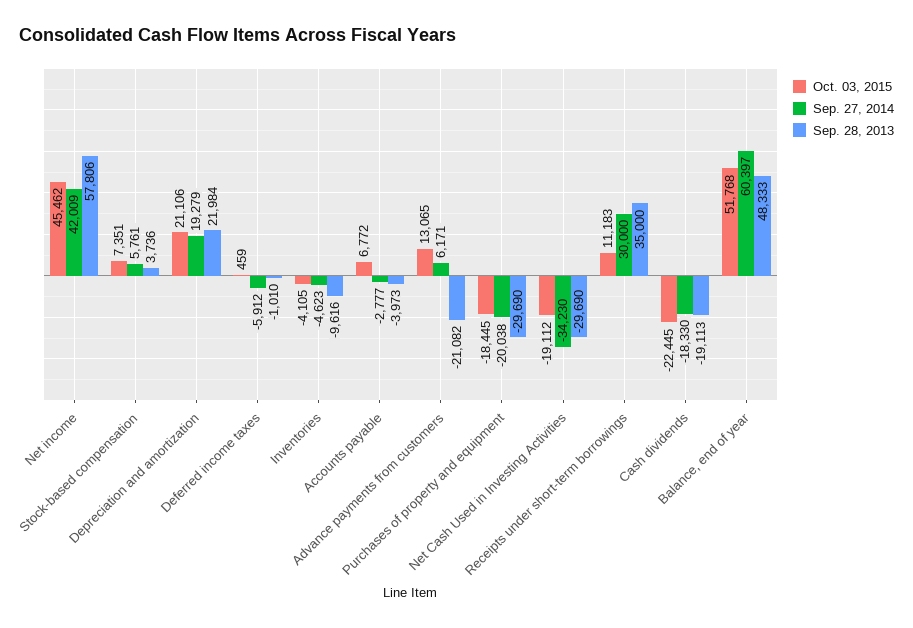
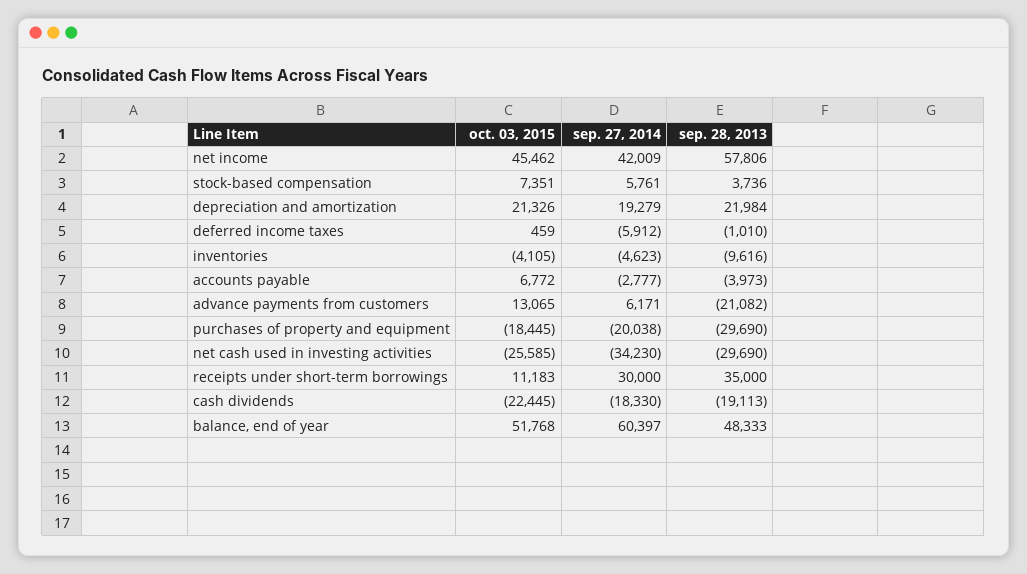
Oct. 03, 2015, Depreciation and amortization: 21106 -> 21326
Oct. 03, 2015, Net Cash Used in Investing Activities: -19112 -> -25585

